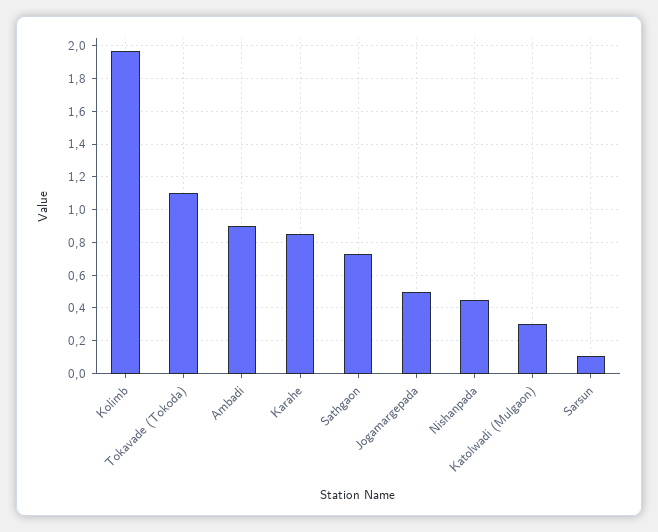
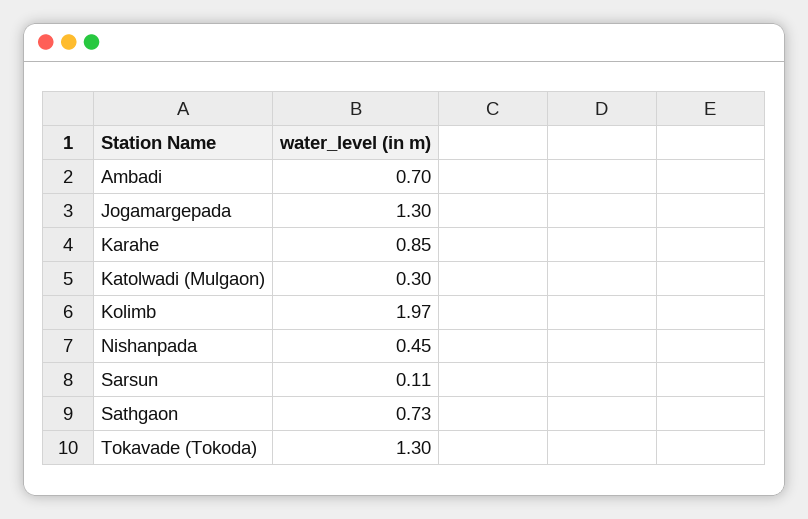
Tokavade (Tokoda): 1.1 -> 1.3
Ambadi: 0.9 -> 0.7
Jogamargepada: 0.5 -> 1.3

